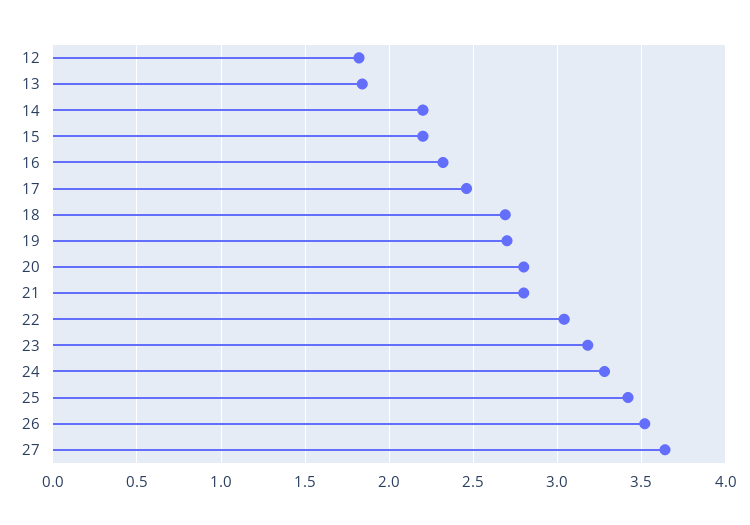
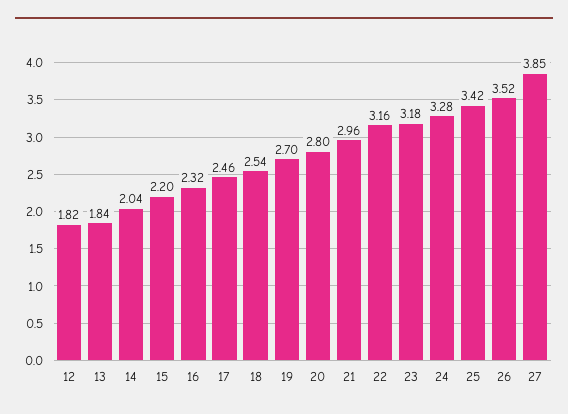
14: 2.2 -> 2.04
18: 2.7 -> 2.54
21: 2.8 -> 2.96
22: 3.05 -> 3.16
27: 3.65 -> 3.85

